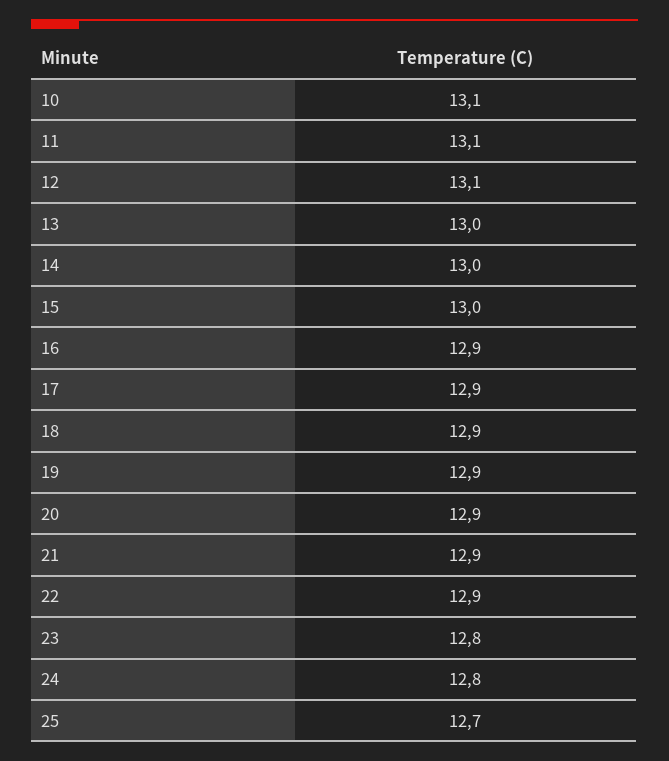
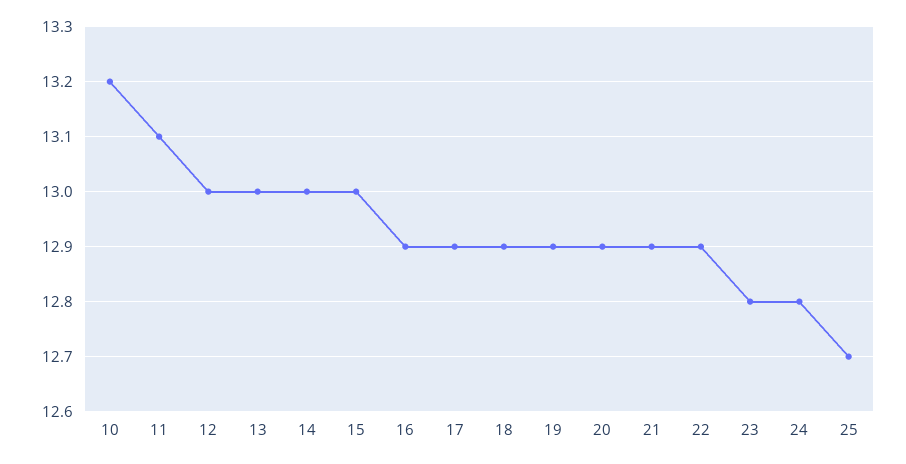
10: 13.1 -> 13.2
12: 13.1 -> 13

